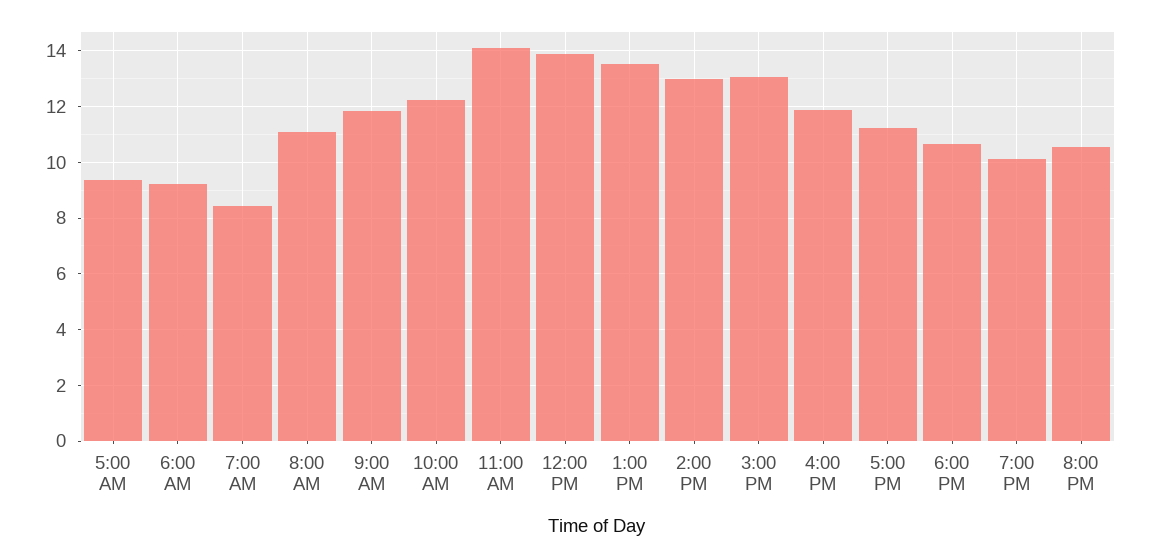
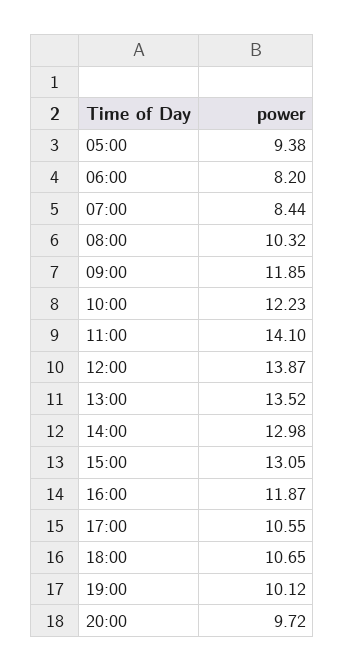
6:00 AM: 9.25 -> 8.2
8:00 AM: 11 -> 10.32
5:00 PM: 11.25 -> 10.55
8:00 PM: 10.5 -> 9.72

